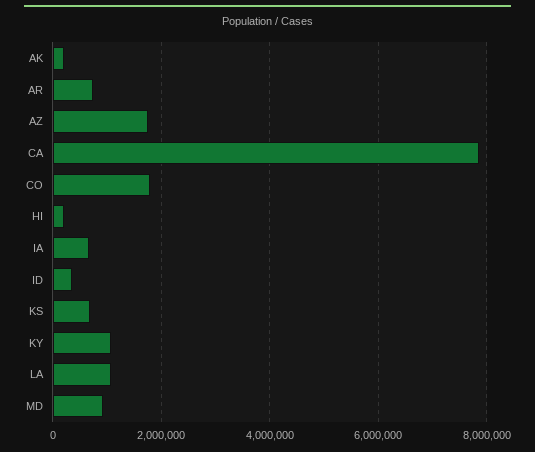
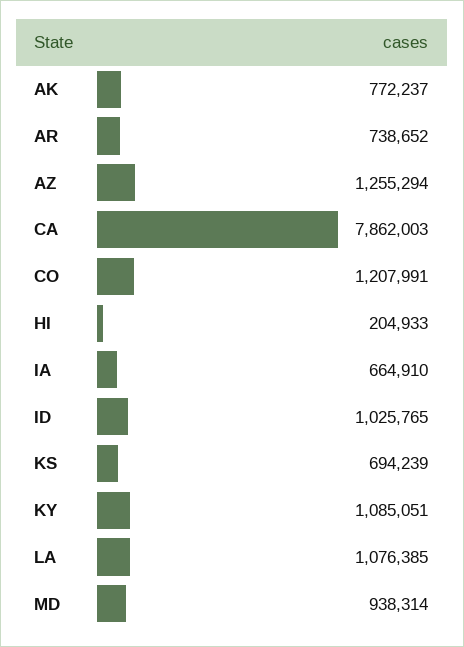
AK: 200000 -> 772237
AZ: 1800000 -> 1255294
CO: 1800000 -> 1207991
ID: 400000 -> 1025765

